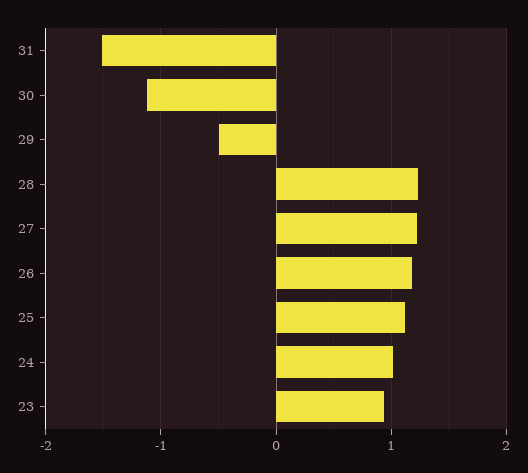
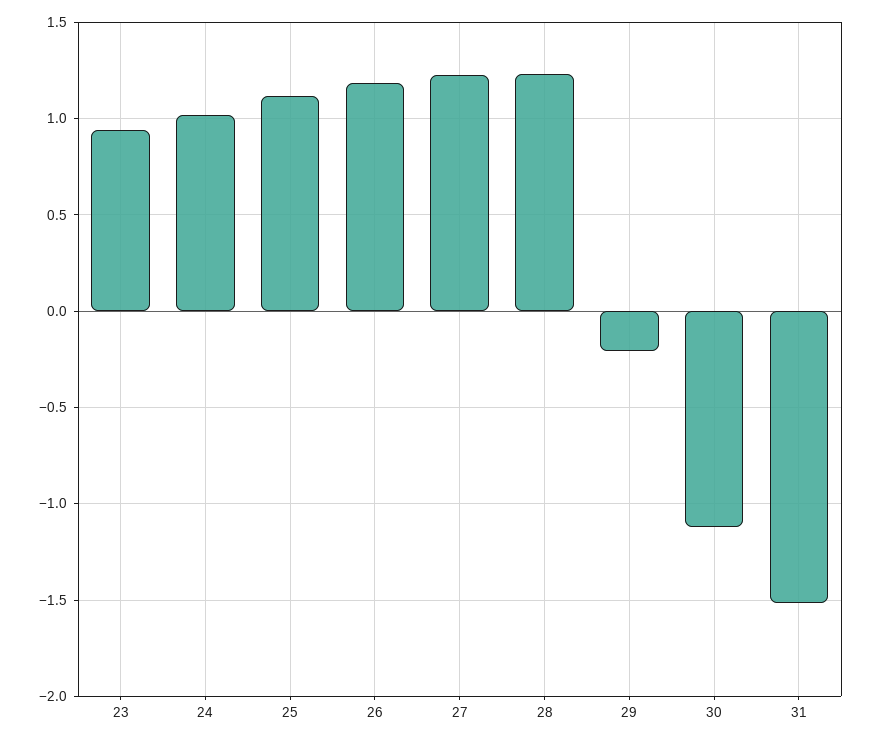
29: -0.5 -> -0.2

